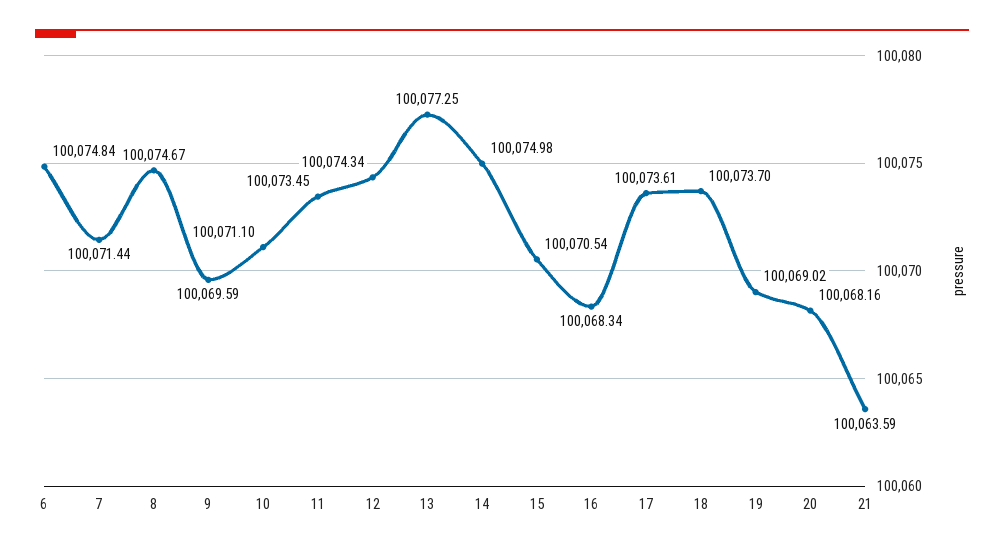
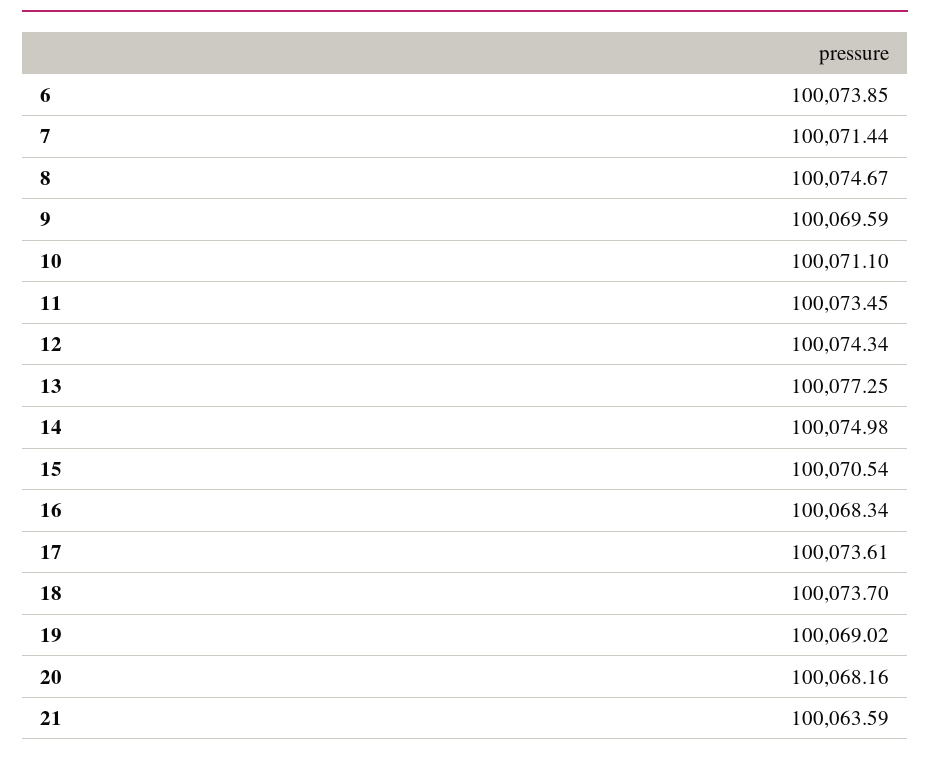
6: 100074.84 -> 100073.85

